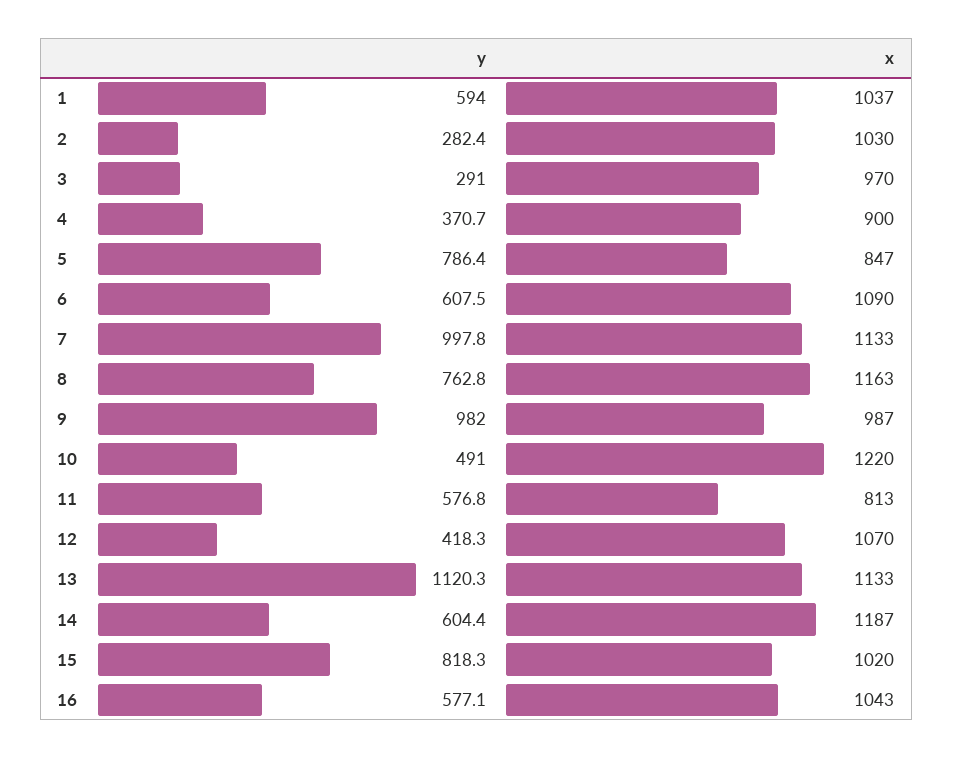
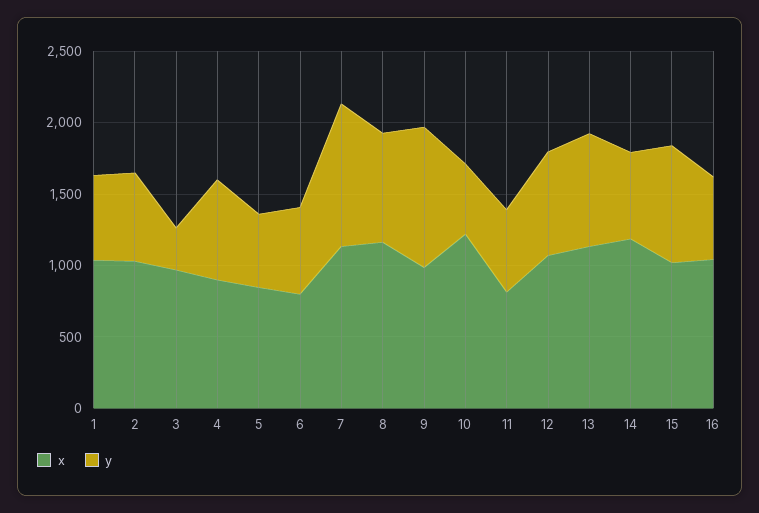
y, 2: 282.4 -> 600
y, 4: 370.7 -> 700
y, 5: 786.4 -> 500
x, 6: 1090 -> 800
y, 12: 418.3 -> 700
y, 13: 1120.3 -> 800

